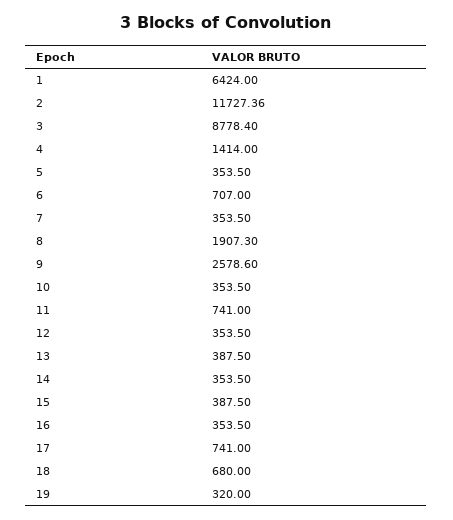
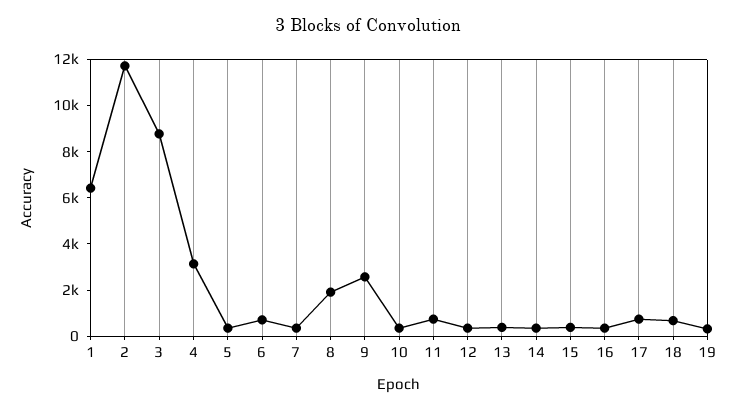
4: 1414 -> 3000

